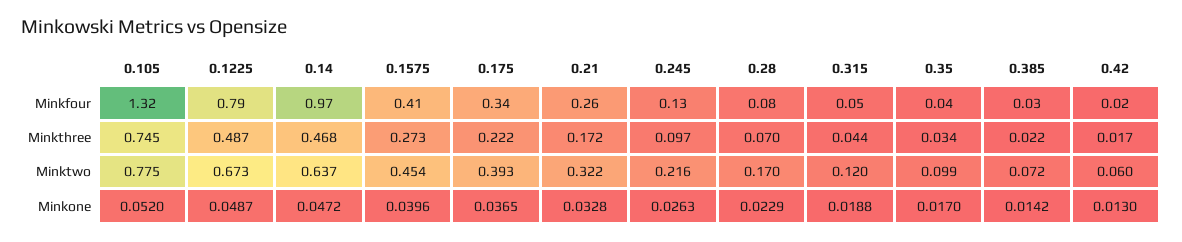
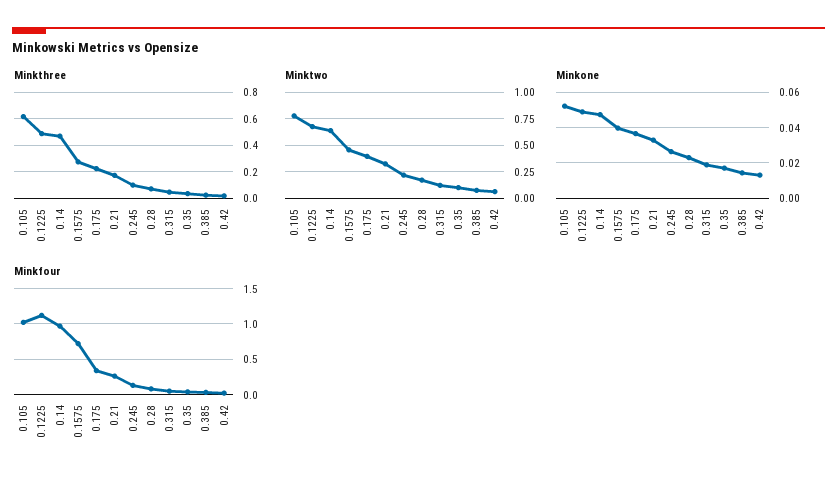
Minkfour, 0.105: 1.32 -> 1
Minkfour, 0.1225: 0.79 -> 1.1
Minkfour, 0.1575: 0.41 -> 0.7
Minkthree, 0.105: 0.745 -> 0.6

